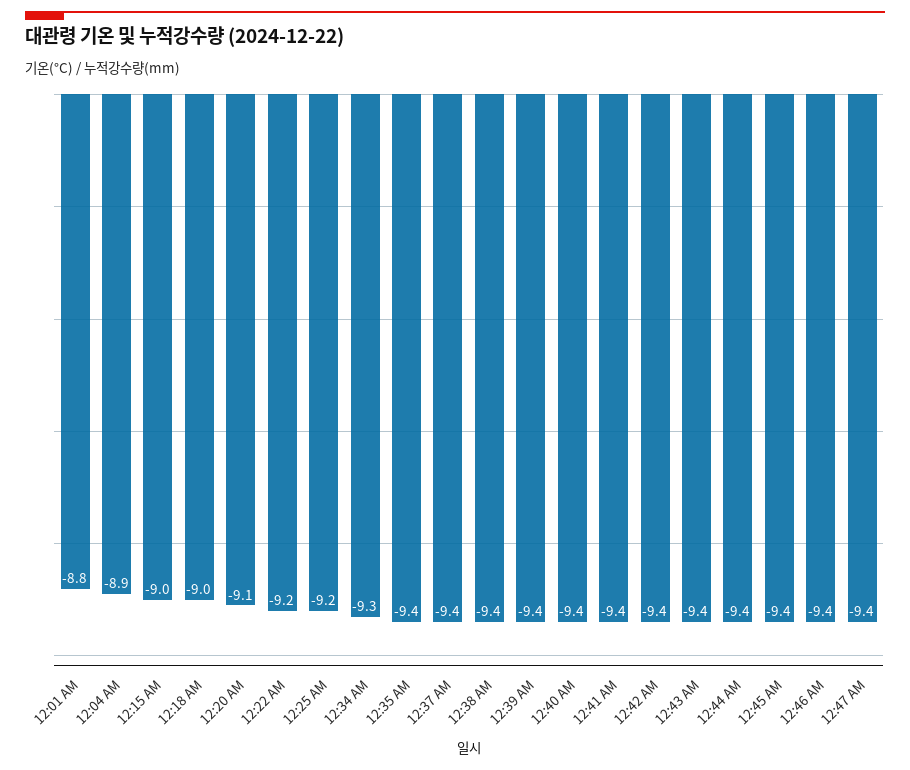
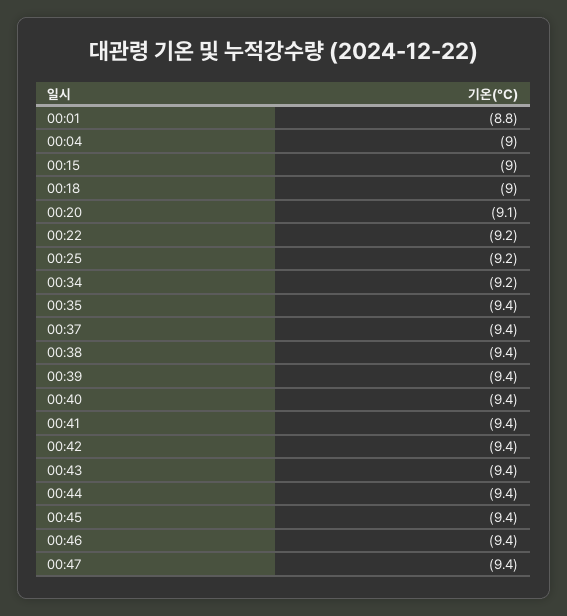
12:04 AM: -8.9 -> -9
12:34 AM: -9.3 -> -9.2

